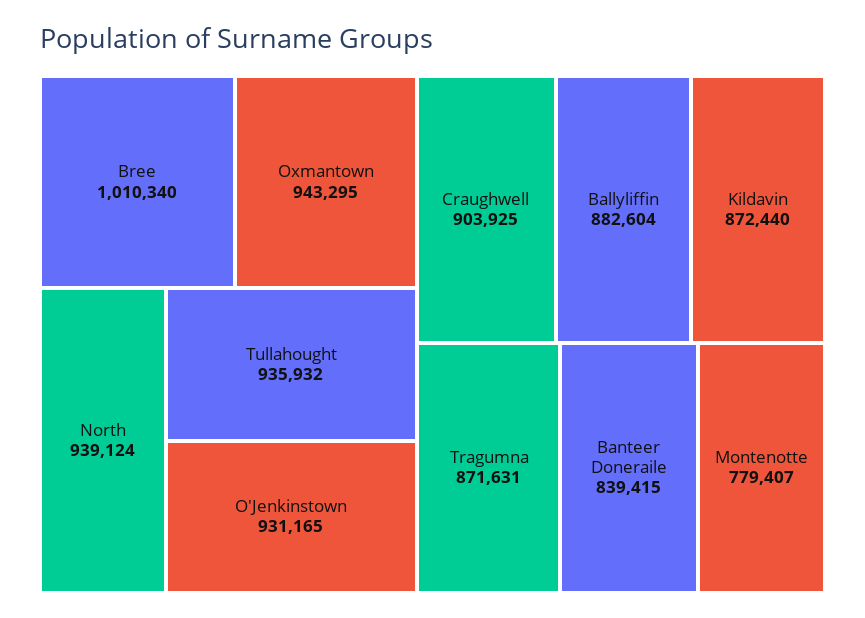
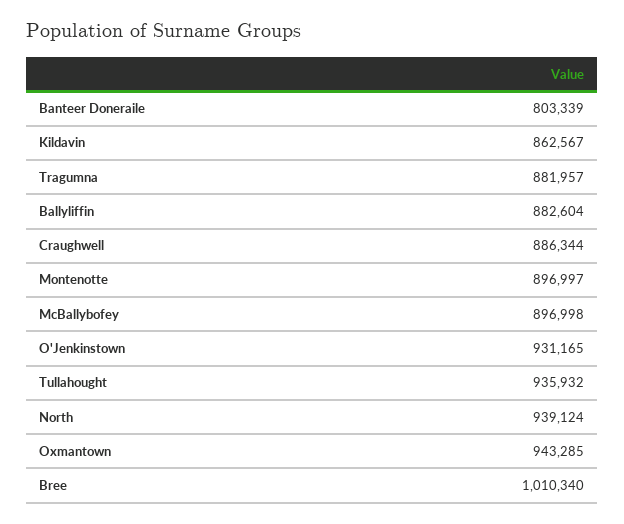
Oxmantown: 943295 -> 943285
Craughwell: 903925 -> 886344
Kildavin: 872440 -> 862567
Tragumna: 871631 -> 881957
Banteer Doneraile: 839415 -> 803339
Montenotte: 779407 -> 896997
McBallybofey: none -> 896998

